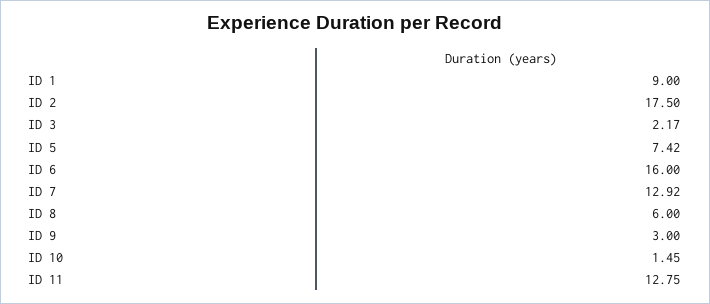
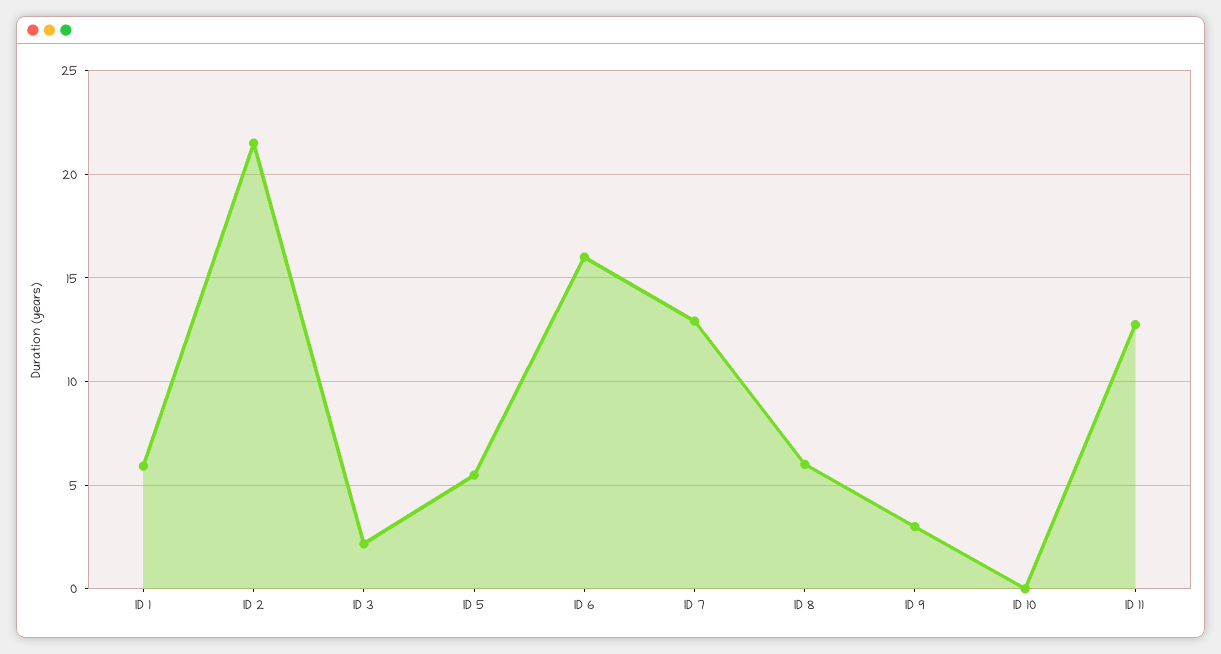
ID 1: 9 -> 6
ID 2: 17.5 -> 21.5
ID 5: 7.42 -> 5.5
ID 10: 1.45 -> 0

